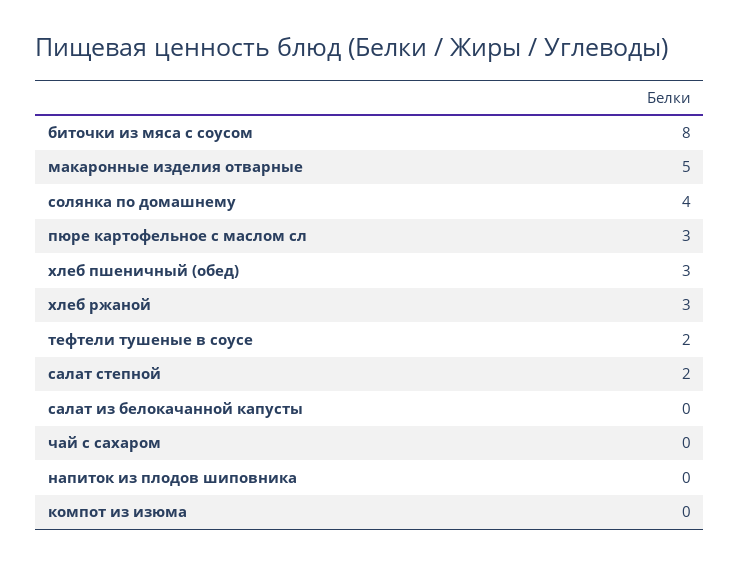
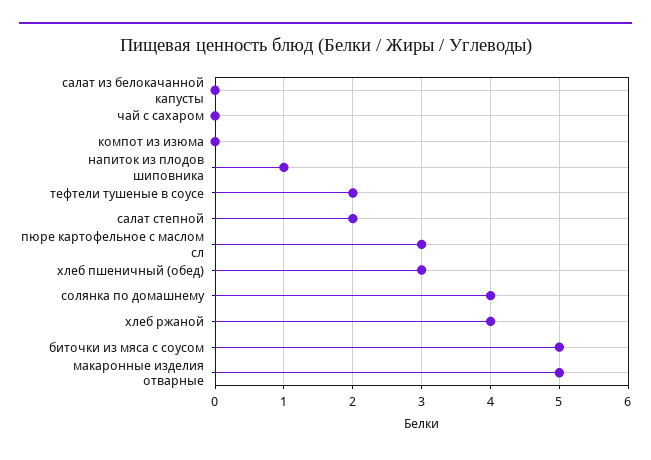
биточки из мяса с соусом: 8 -> 5
хлеб ржаной: 3 -> 4
напиток из плодов шиповника: 0 -> 1

